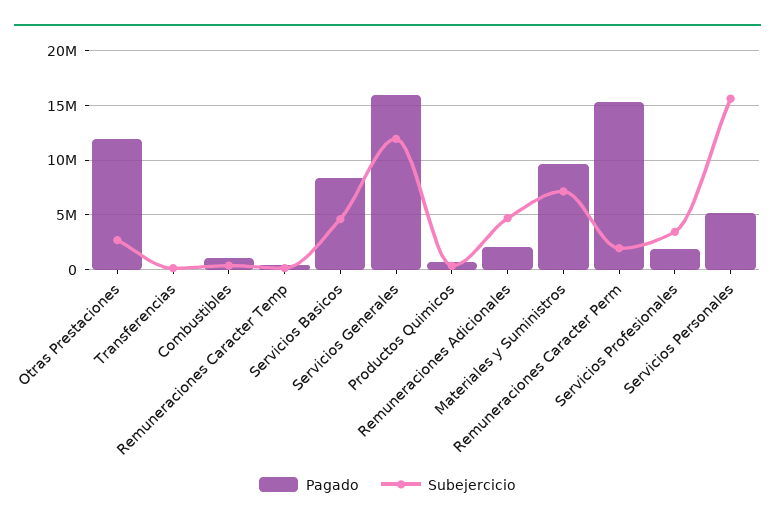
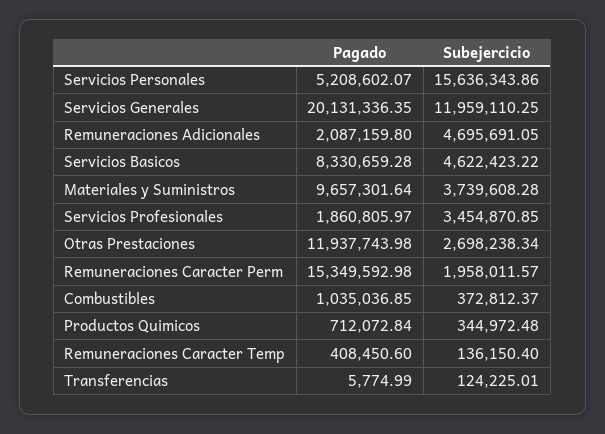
Pagado, Servicios Generales: 16000000 -> 20131336.35
Subejercicio, Materiales y Suministros: 7000000 -> 3739608.28

